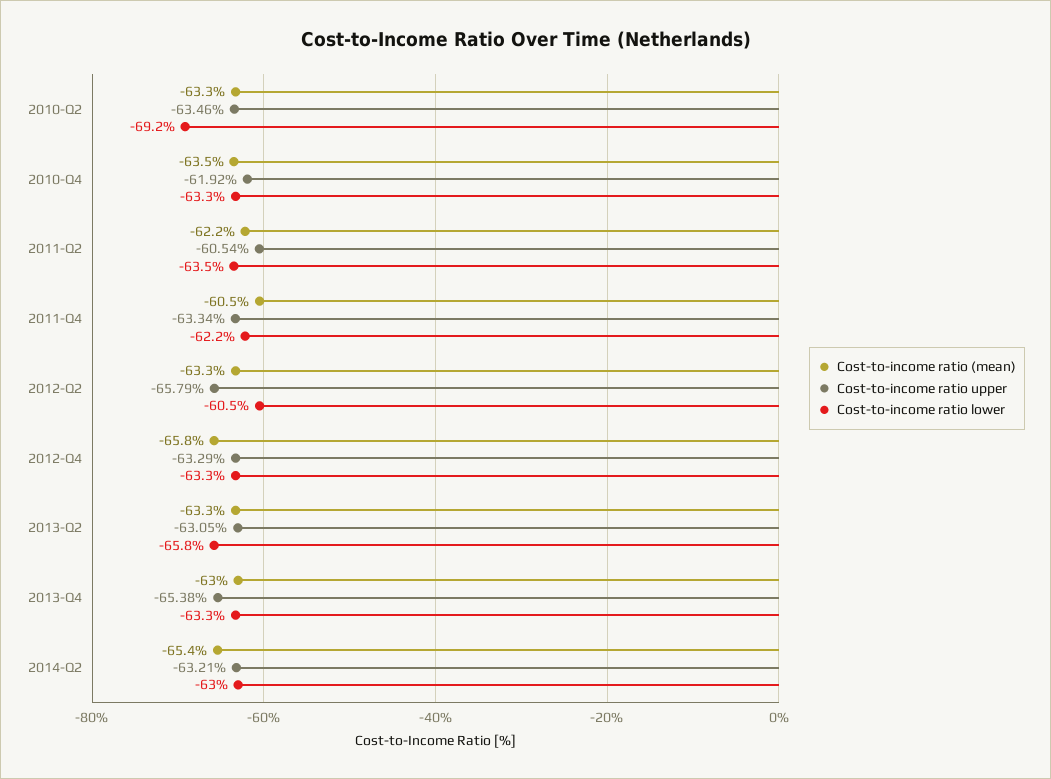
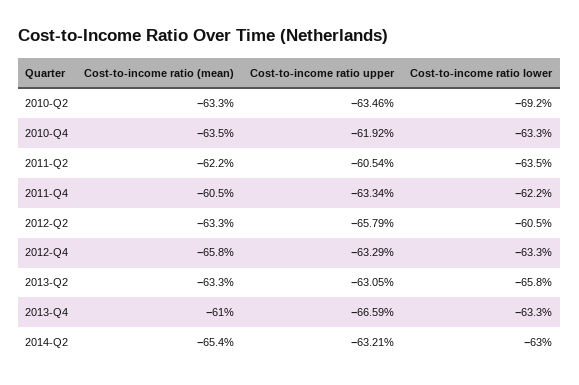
Cost-to-income ratio (mean), 2013-Q4: -63 -> -61
Cost-to-income ratio upper, 2013-Q4: -65.38 -> -66.59

